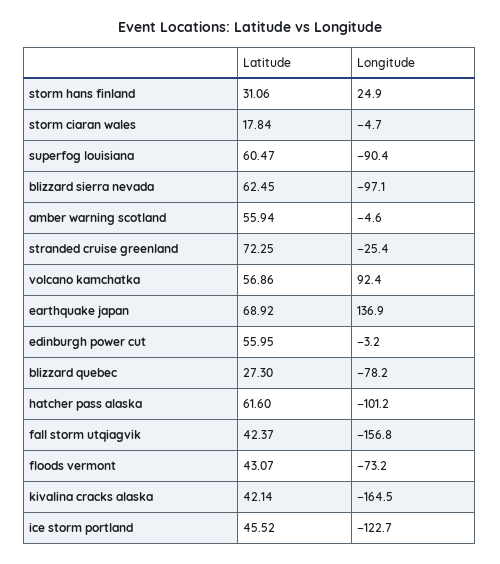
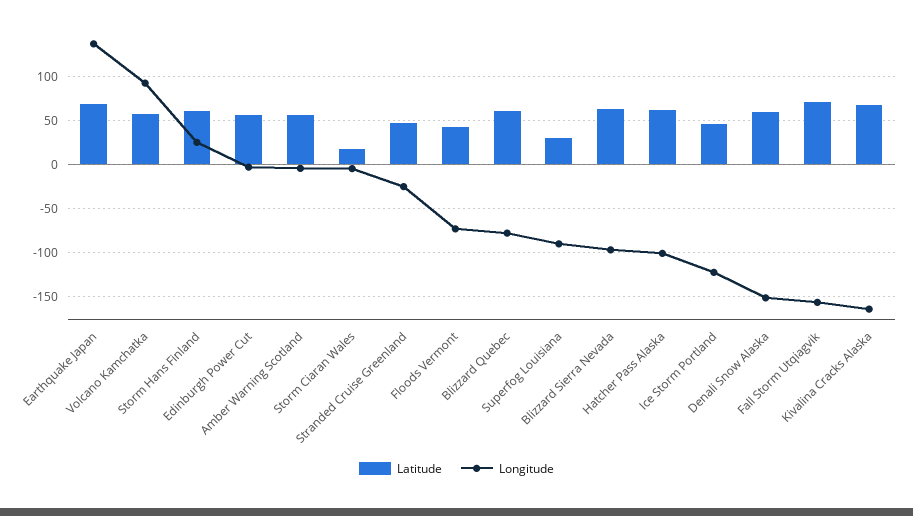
Latitude, storm hans finland: 31.06 -> 60
Latitude, superfog louisiana: 60.47 -> 30
Latitude, stranded cruise greenland: 72.25 -> 50
Latitude, blizzard quebec: 27.3 -> 60
Latitude, fall storm utqiagvik: 42.37 -> 70
Latitude, kivalina cracks alaska: 42.14 -> 70
Latitude, Denali Snow Alaska: none -> 60
Longitude, Denali Snow Alaska: none -> -150

